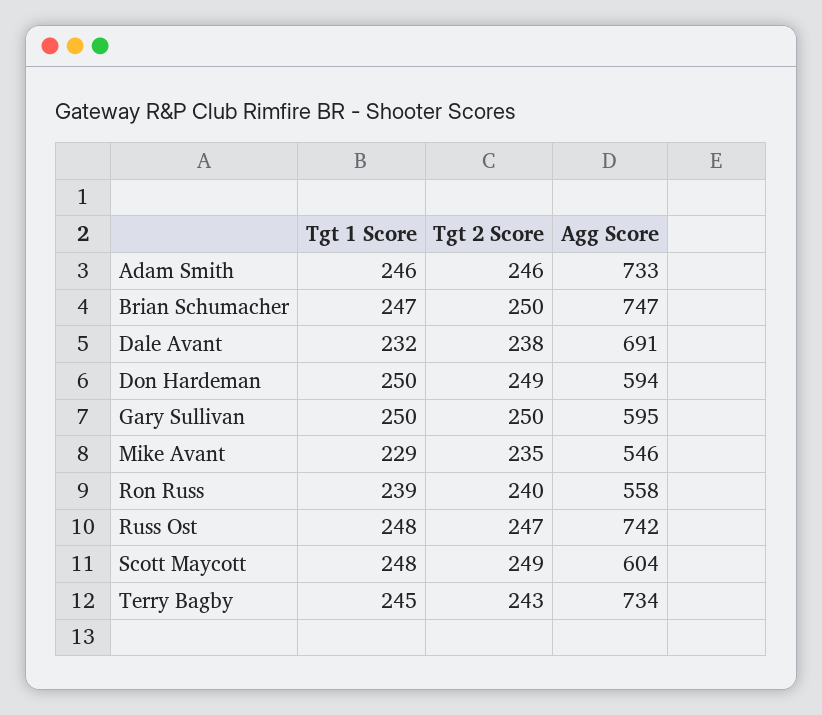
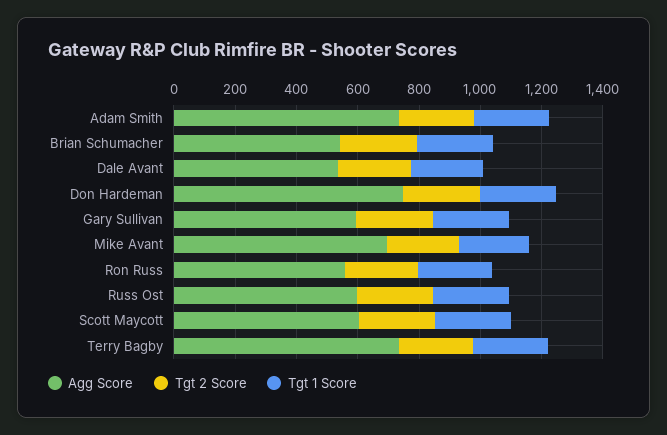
Agg Score, Brian Schumacher: 747 -> 550
Agg Score, Dale Avant: 691 -> 550
Agg Score, Don Hardeman: 594 -> 750
Agg Score, Mike Avant: 546 -> 700
Agg Score, Russ Ost: 742 -> 600

